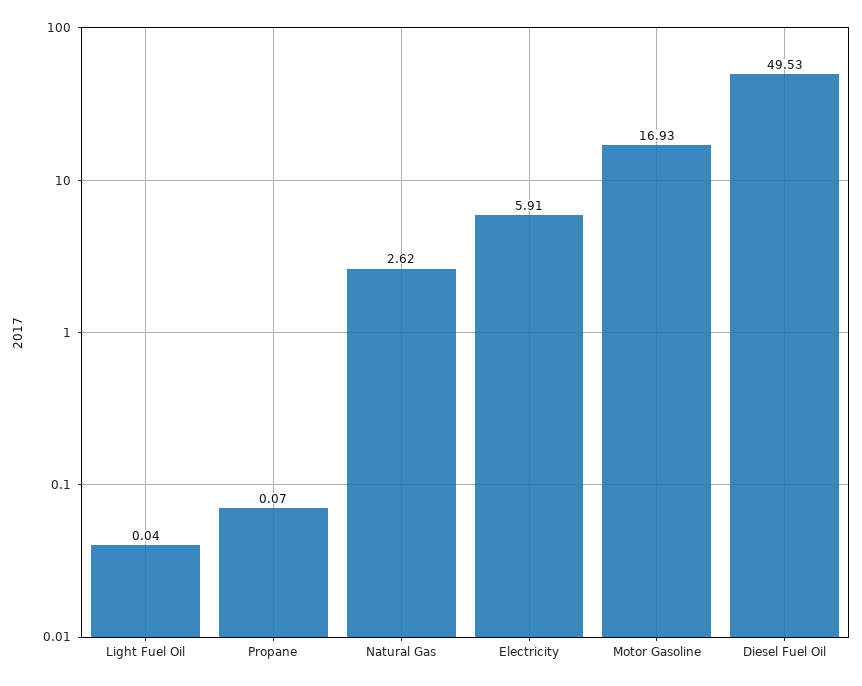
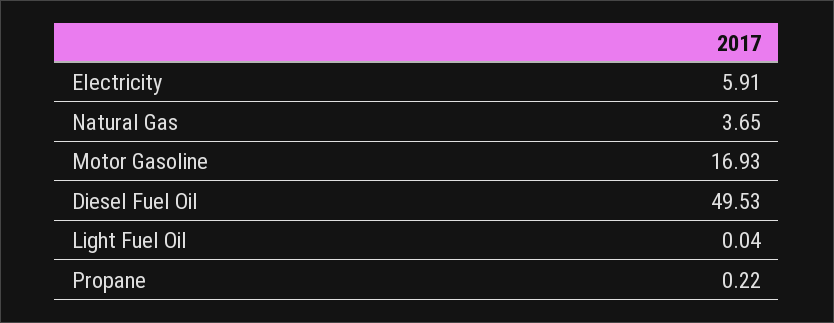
Propane: 0.07 -> 0.22
Natural Gas: 2.62 -> 3.65

